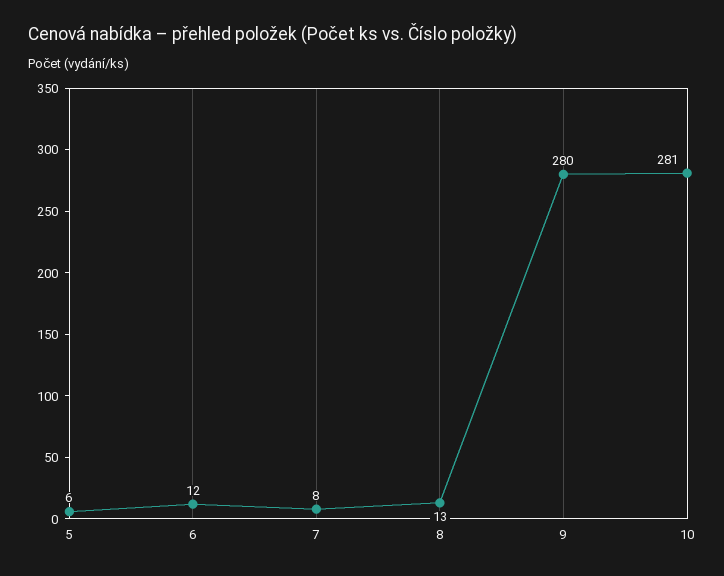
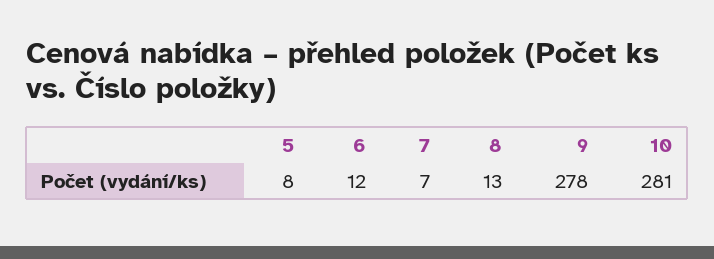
5: 6 -> 8
7: 8 -> 7
9: 280 -> 278

